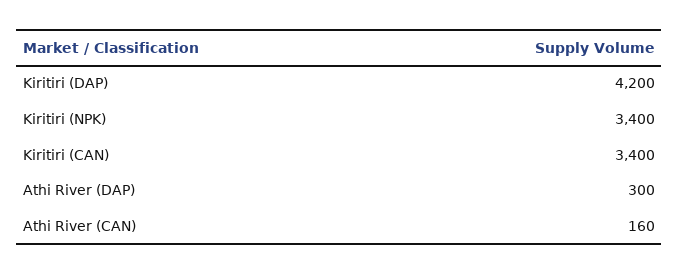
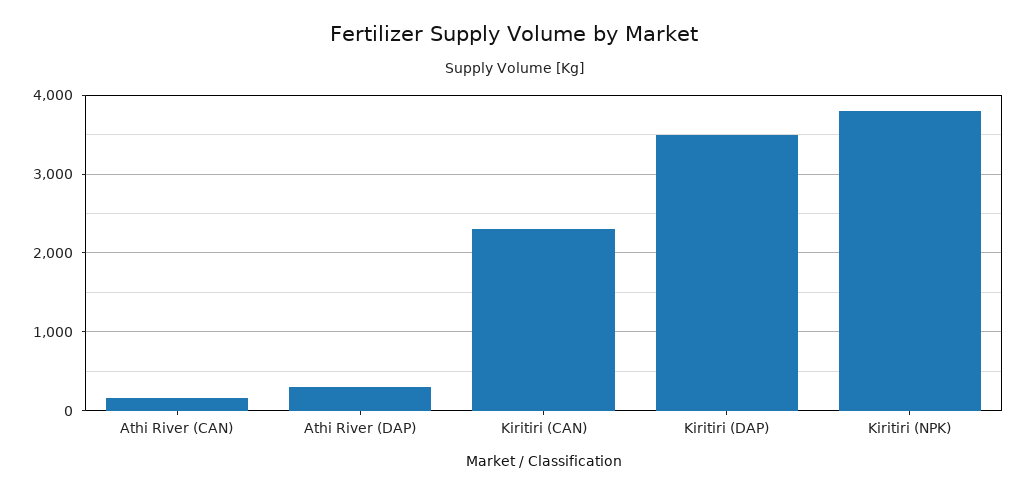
Kiritiri (DAP): 4200 -> 3500
Kiritiri (NPK): 3400 -> 3800
Kiritiri (CAN): 3400 -> 2300

